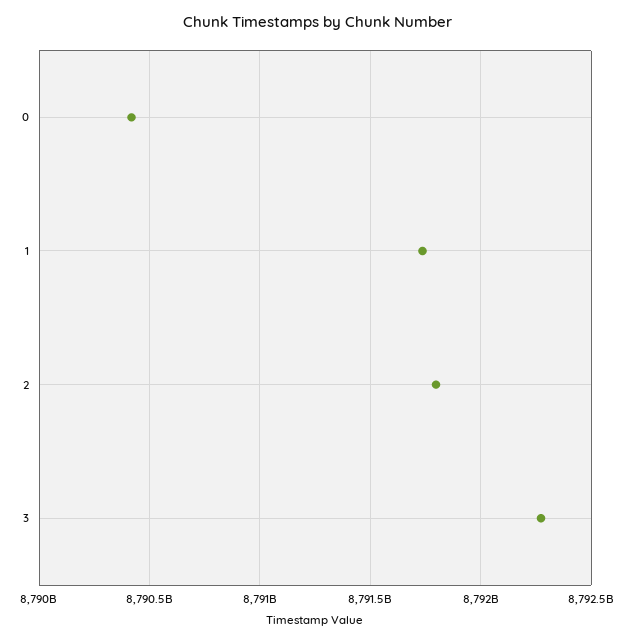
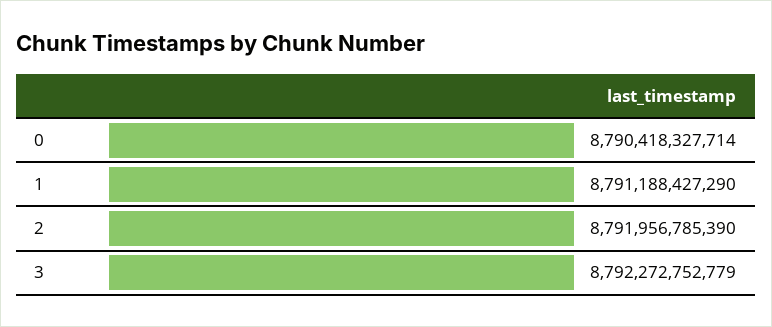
1: 8791750000000 -> 8791188427290
2: 8791800000000 -> 8791956785390

